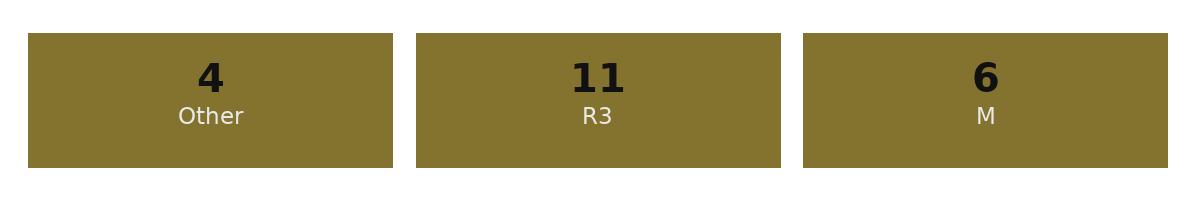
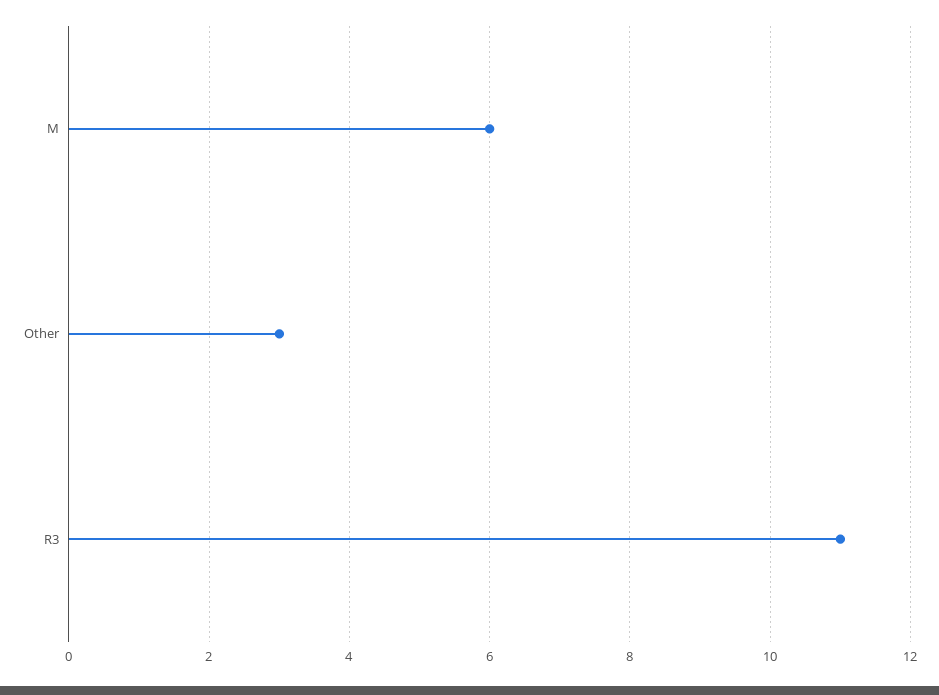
Other: 4 -> 3

